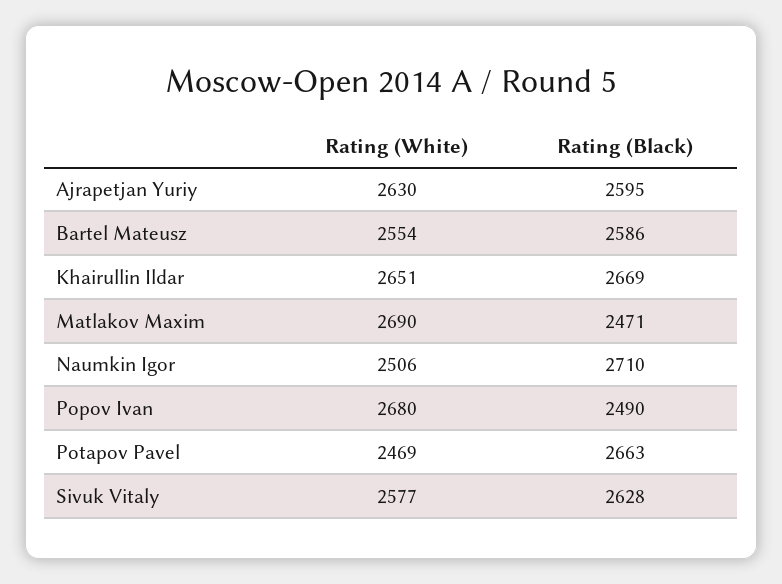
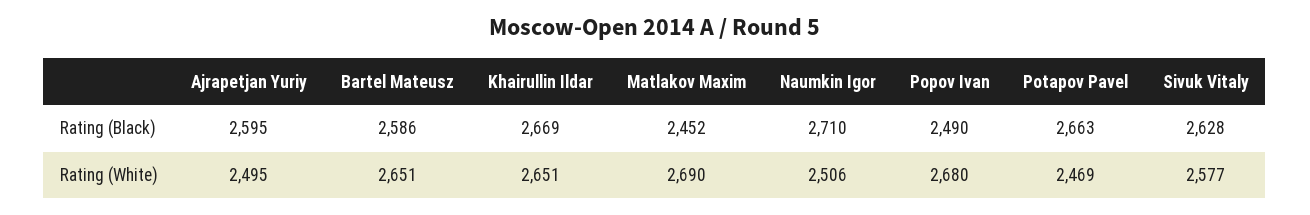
Rating (White), Ajrapetjan Yuriy: 2630 -> 2495
Rating (White), Bartel Mateusz: 2554 -> 2651
Rating (Black), Matlakov Maxim: 2471 -> 2452

